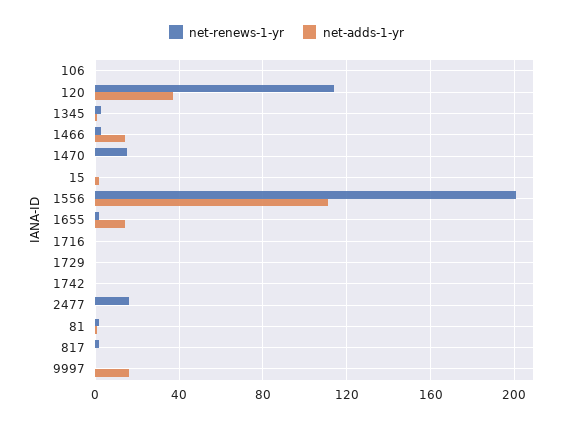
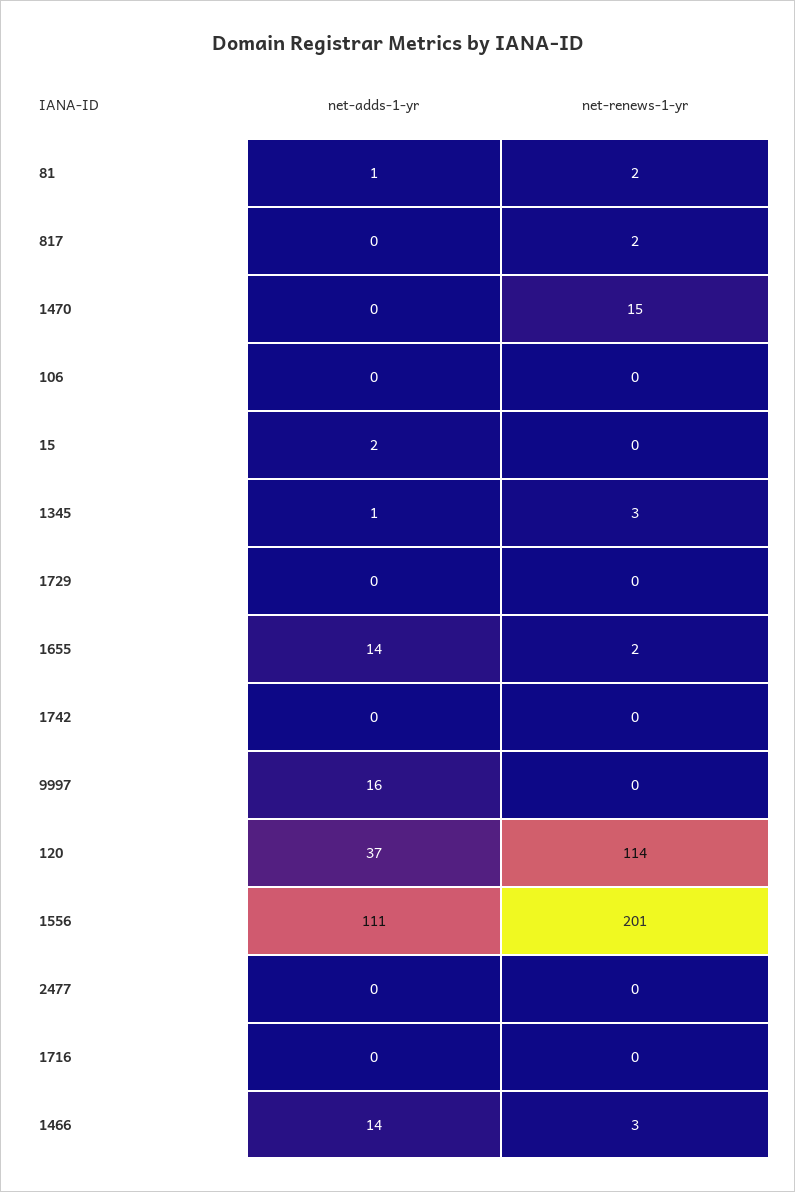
net-renews-1-yr, 2477: 15 -> 0

